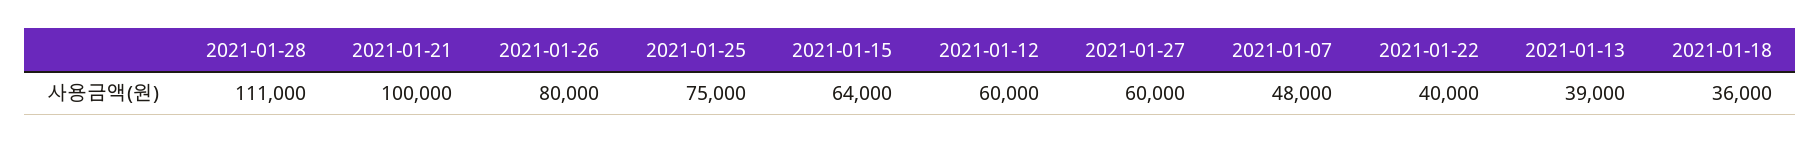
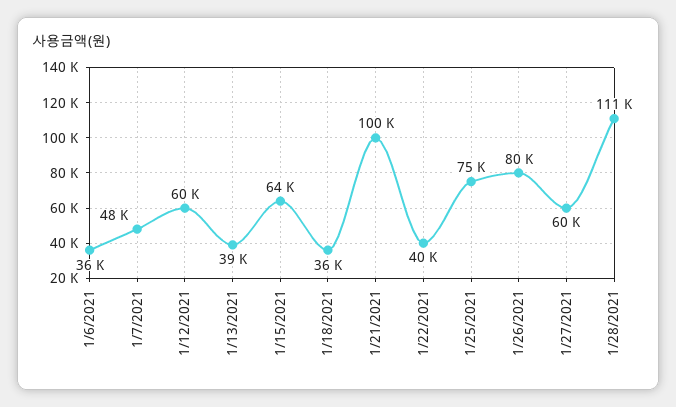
1/6/2021: none -> 36000

